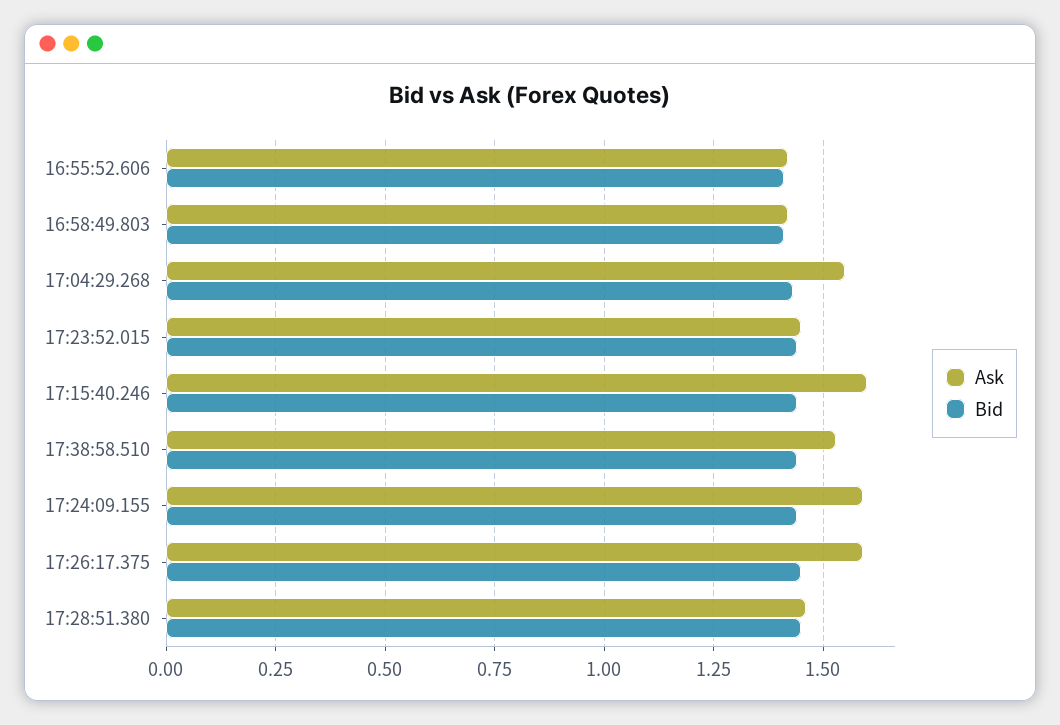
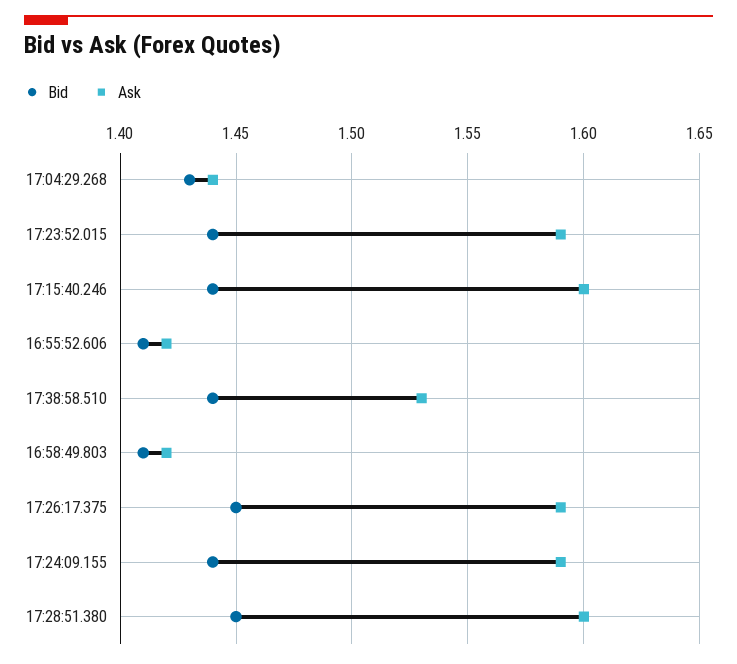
Ask, 17:04:29.268: 1.55 -> 1.44
Ask, 17:23:52.015: 1.45 -> 1.59
Ask, 17:28:51.380: 1.45 -> 1.6

